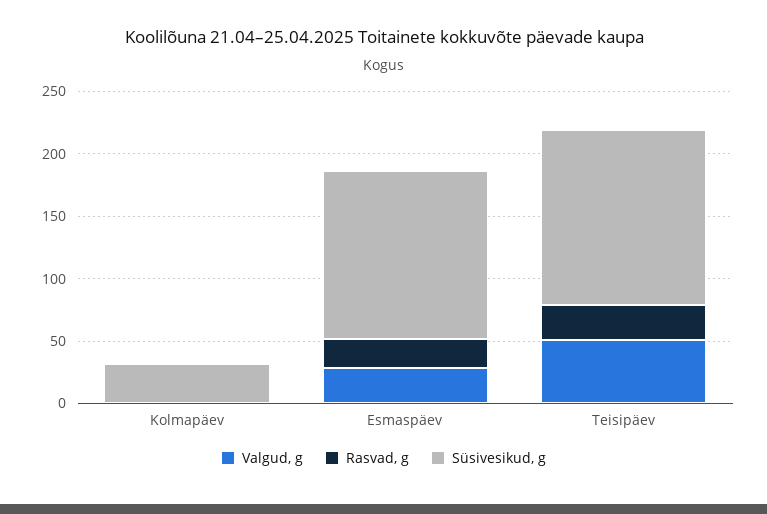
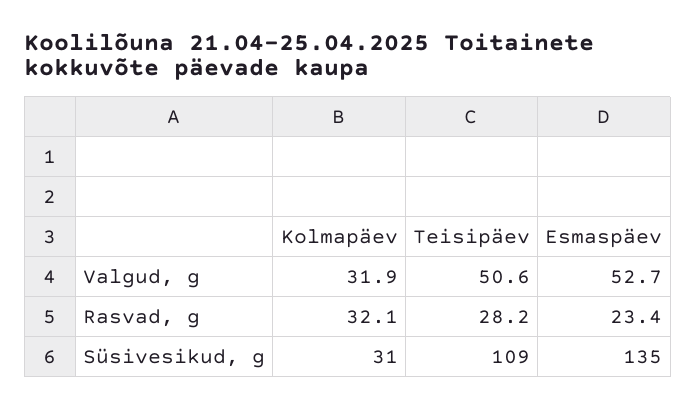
Valgud, g, Kolmapäev: 0 -> 31.9
Rasvad, g, Kolmapäev: 0 -> 32.1
Valgud, g, Esmaspäev: 30 -> 52.7
Süsivesikud, g, Teisipäev: 140 -> 109

